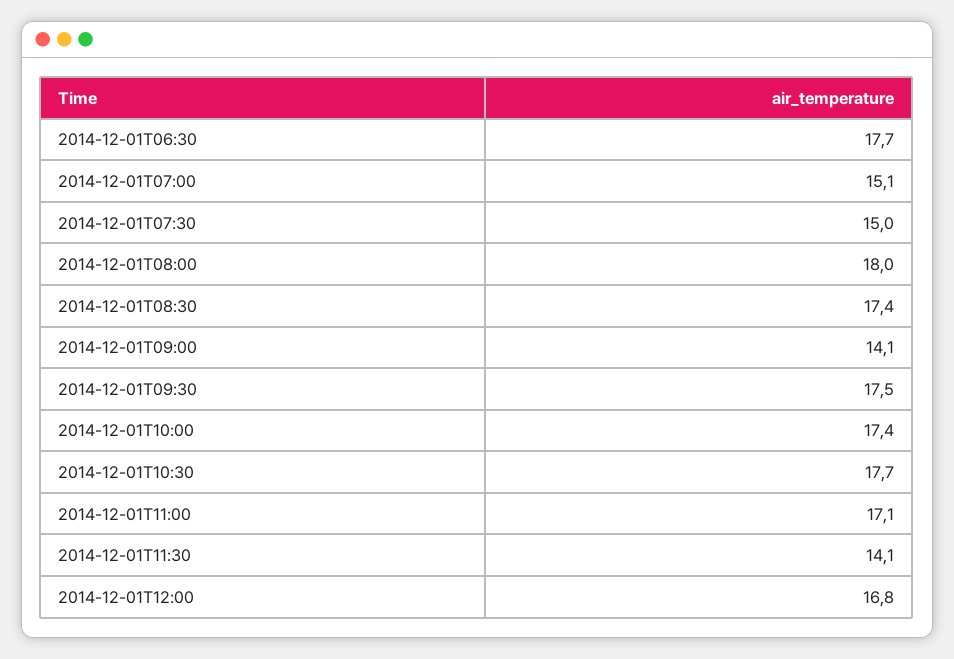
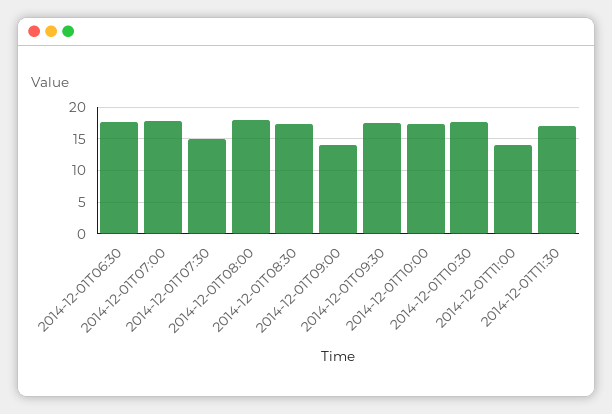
2014-12-01T07:00: 15.1 -> 18
2014-12-01T11:00: 17.1 -> 14
2014-12-01T11:30: 14.1 -> 17
2014-12-01T12:00: 16.8 -> none

